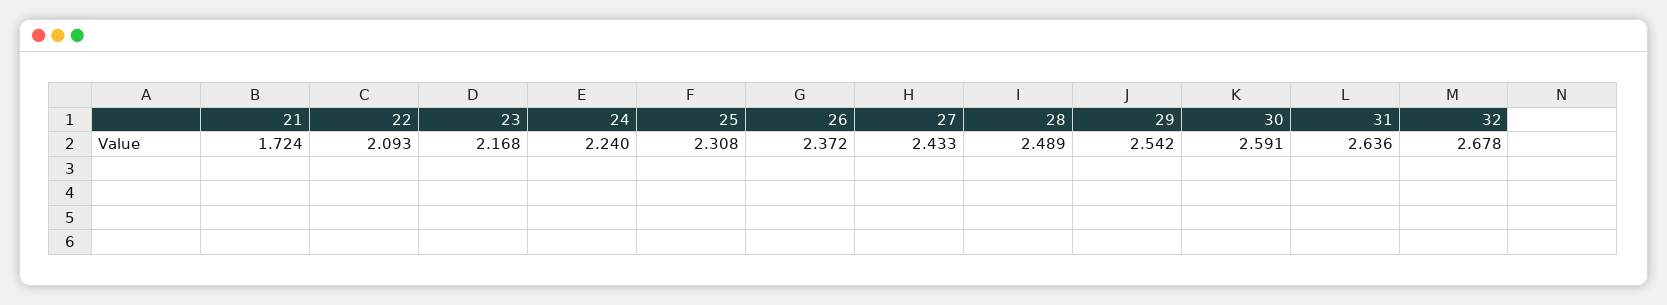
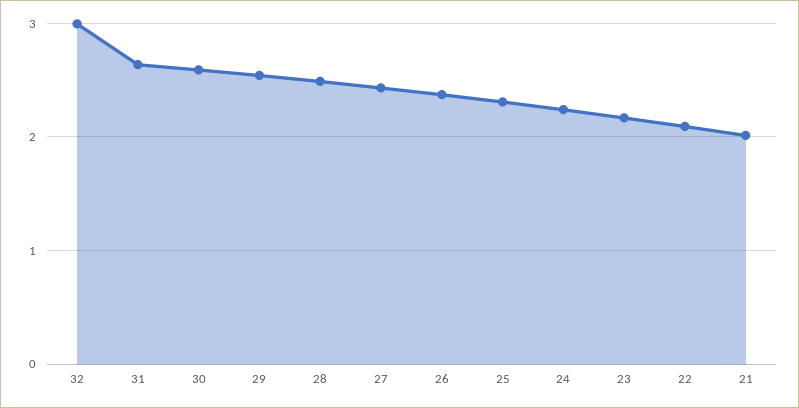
21: 1.724 -> 2
32: 2.678 -> 3

